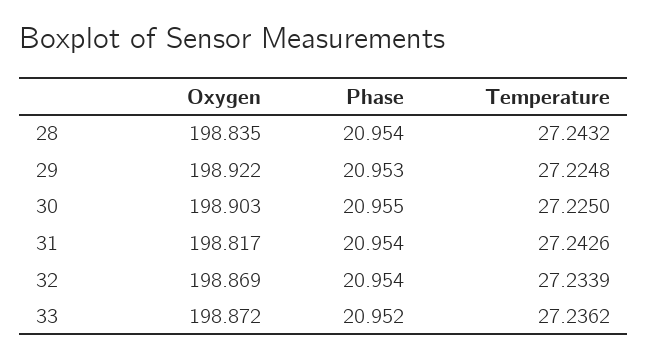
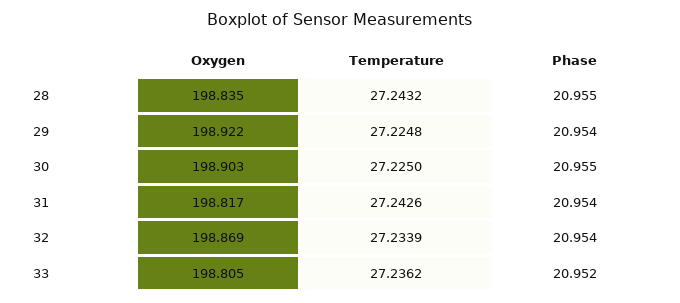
Phase, 28: 20.954 -> 20.955
Phase, 29: 20.953 -> 20.954
Oxygen, 33: 198.872 -> 198.805

